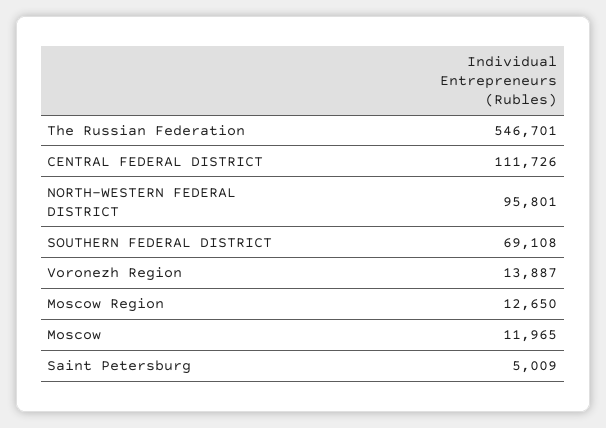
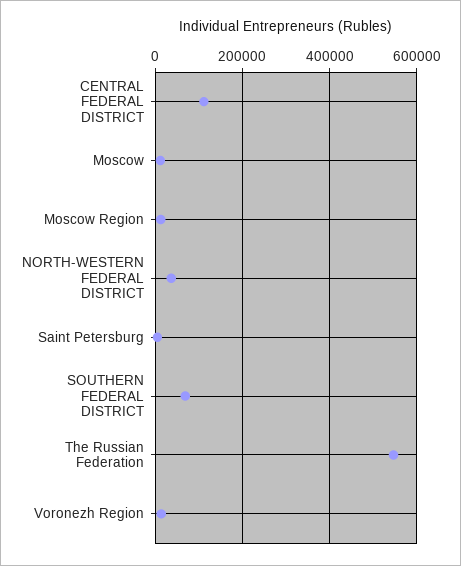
NORTH-WESTERN FEDERAL DISTRICT: 95801 -> 40000

